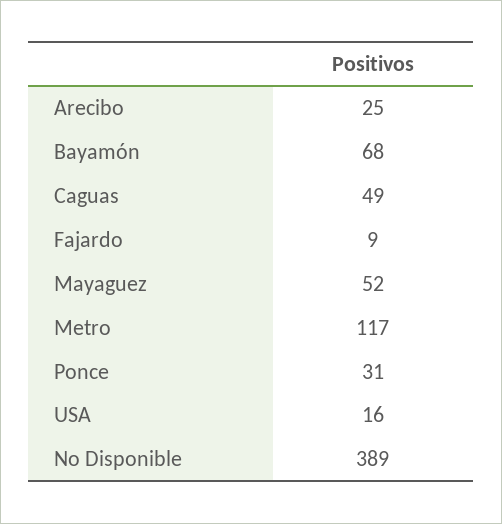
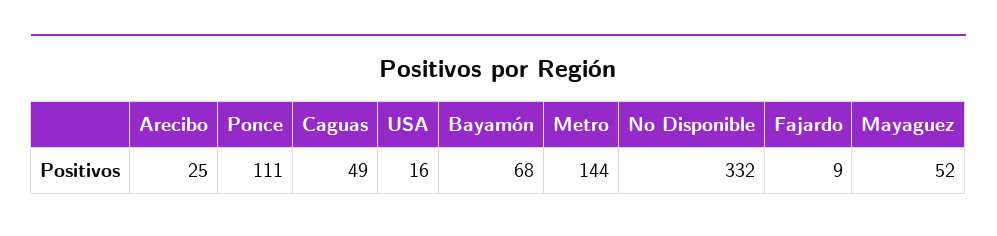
Metro: 117 -> 144
Ponce: 31 -> 111
No Disponible: 389 -> 332

